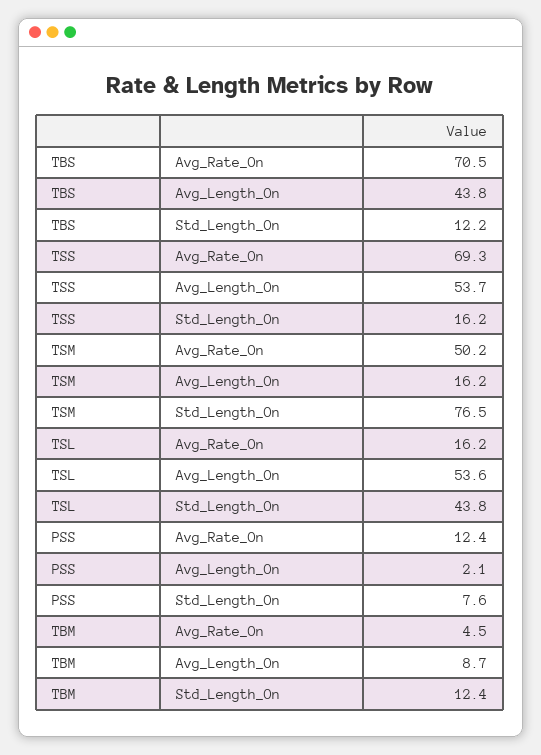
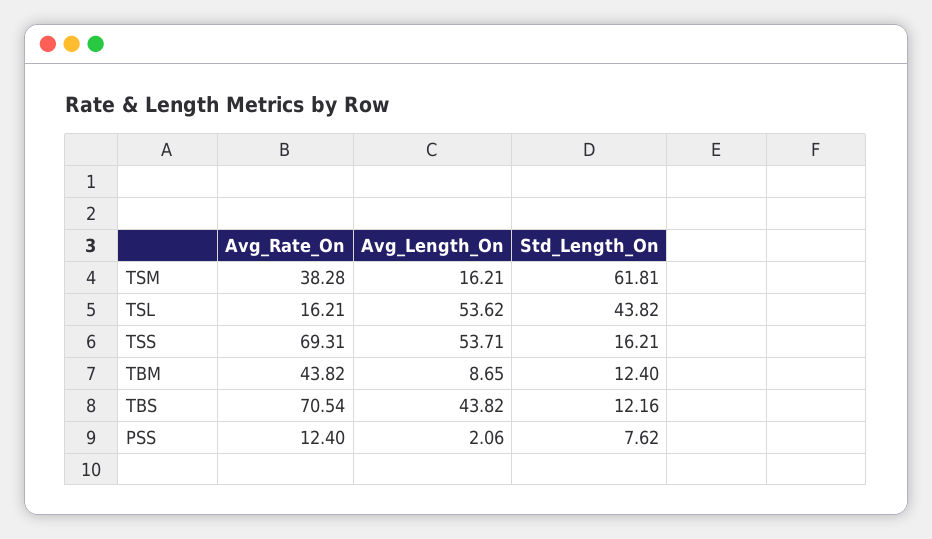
TSM, Avg_Rate_On: 50.2 -> 38.28
TSM, Std_Length_On: 76.5 -> 61.81
TBM, Avg_Rate_On: 4.5 -> 43.82

